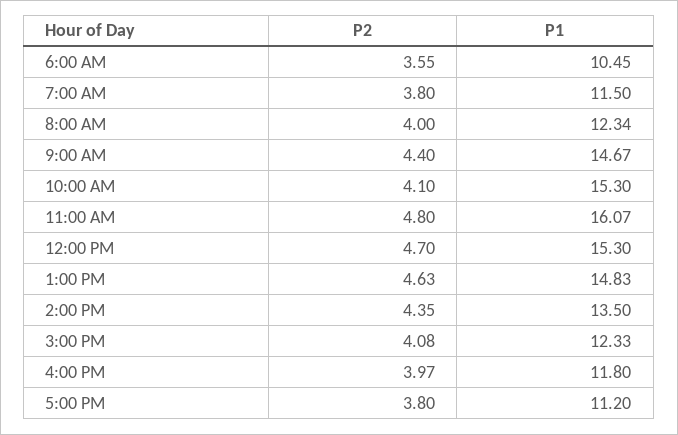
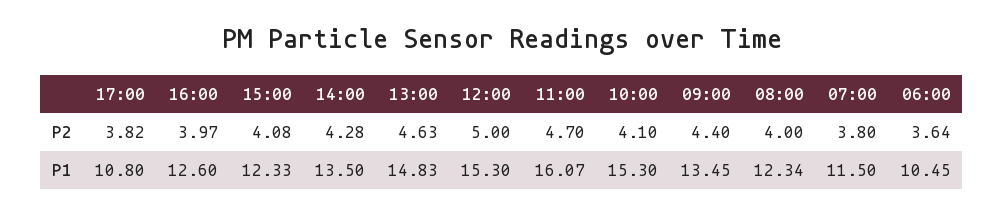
P2, 6:00 AM: 3.55 -> 3.64
P1, 9:00 AM: 14.67 -> 13.45
P2, 11:00 AM: 4.8 -> 4.7
P2, 12:00 PM: 4.7 -> 5
P2, 2:00 PM: 4.35 -> 4.28
P1, 4:00 PM: 11.8 -> 12.6
P2, 5:00 PM: 3.8 -> 3.82
P1, 5:00 PM: 11.2 -> 10.8

